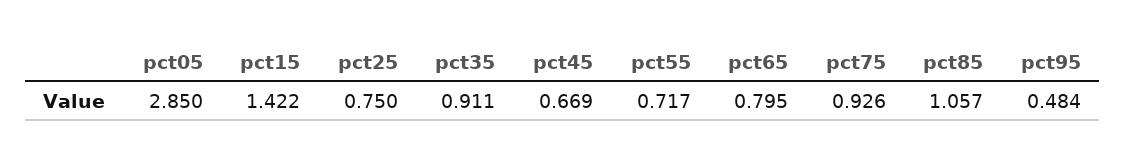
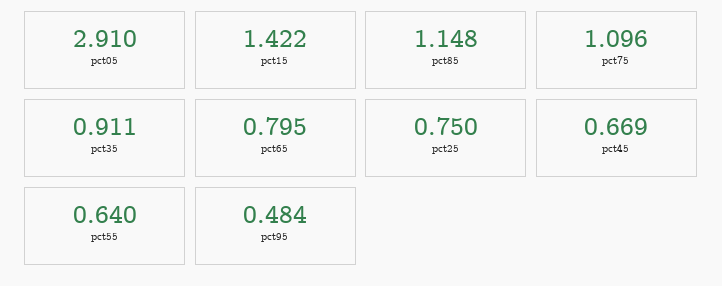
pct05: 2.85 -> 2.91
pct55: 0.717 -> 0.64
pct75: 0.926 -> 1.096
pct85: 1.057 -> 1.148

